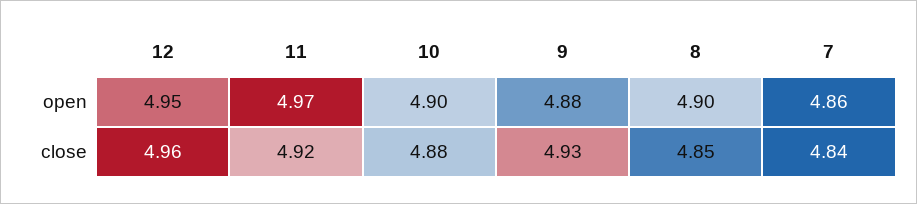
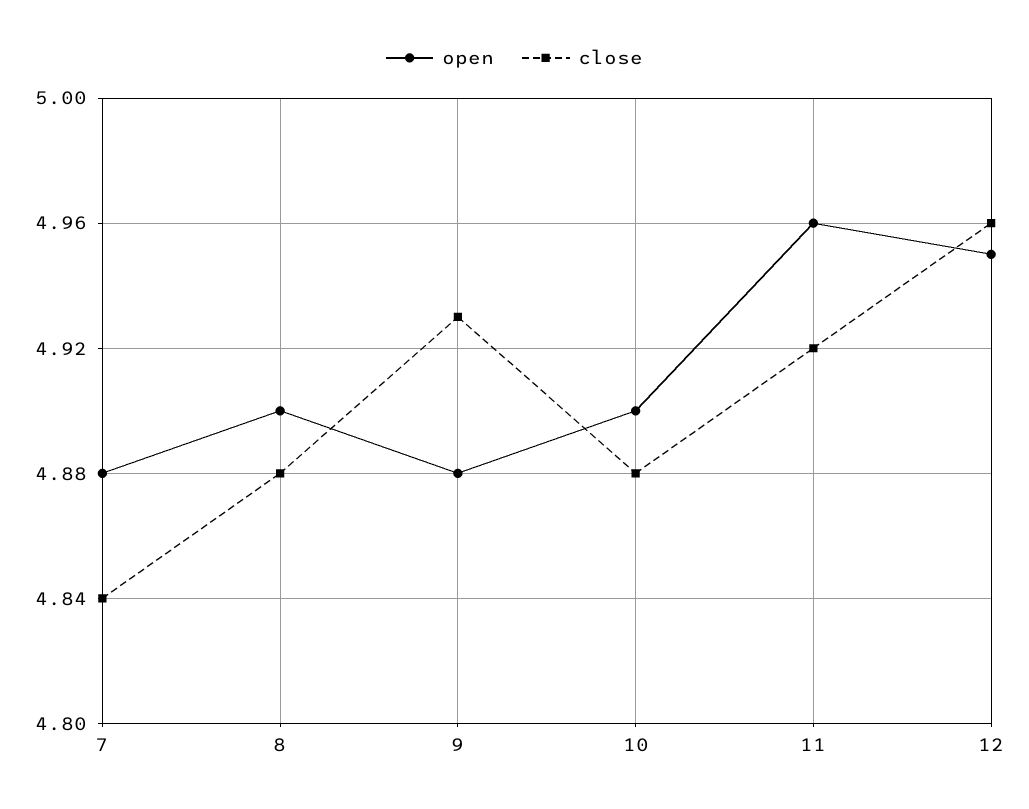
open, 11: 4.97 -> 4.96
open, 7: 4.86 -> 4.88
close, 8: 4.85 -> 4.88

